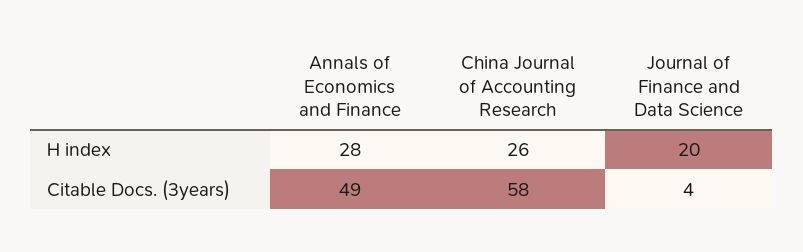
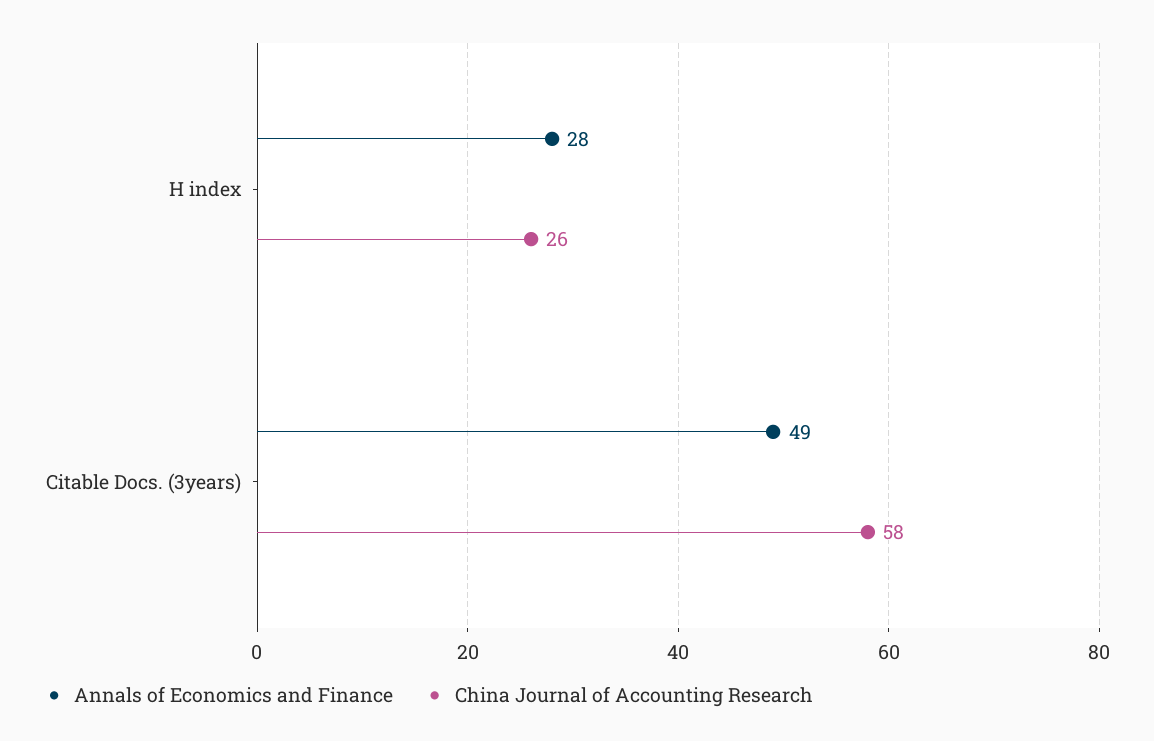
Journal of Finance and Data Science, H index: 20 -> none
Journal of Finance and Data Science, Citable Docs. (3years): 4 -> none

